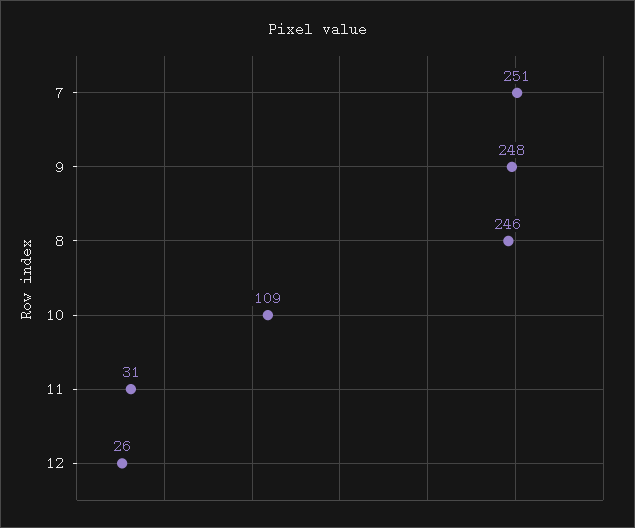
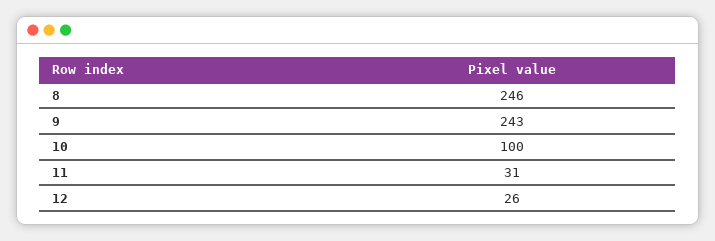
7: 251 -> none
9: 248 -> 243
10: 109 -> 100

